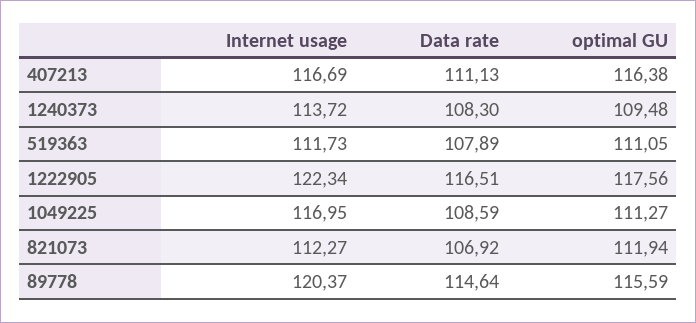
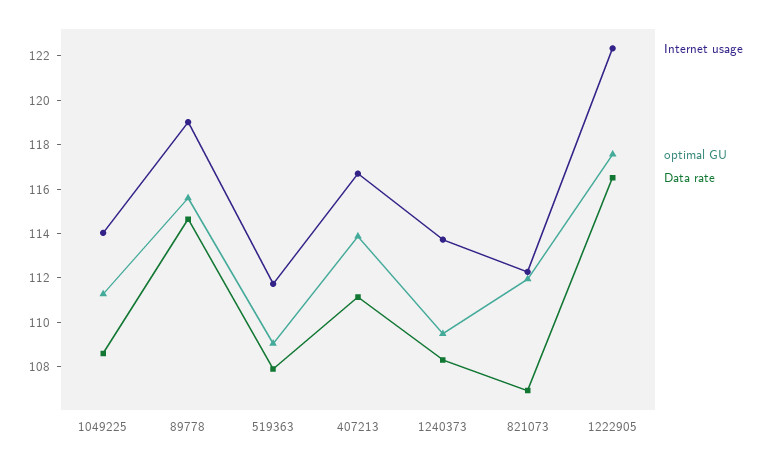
optimal GU, 407213: 116.38 -> 114
optimal GU, 519363: 111.05 -> 109
Internet usage, 1049225: 116.95 -> 114
Internet usage, 89778: 120.37 -> 119

